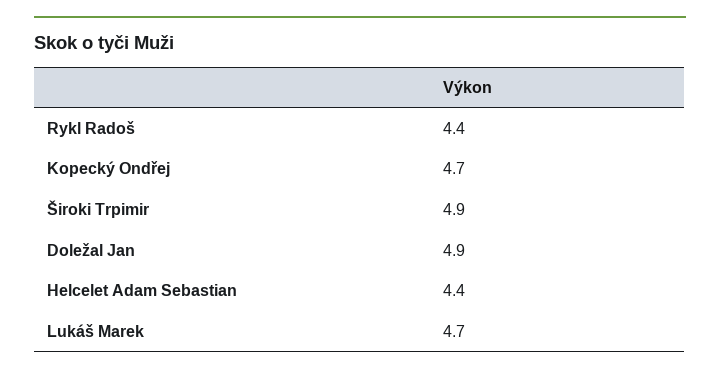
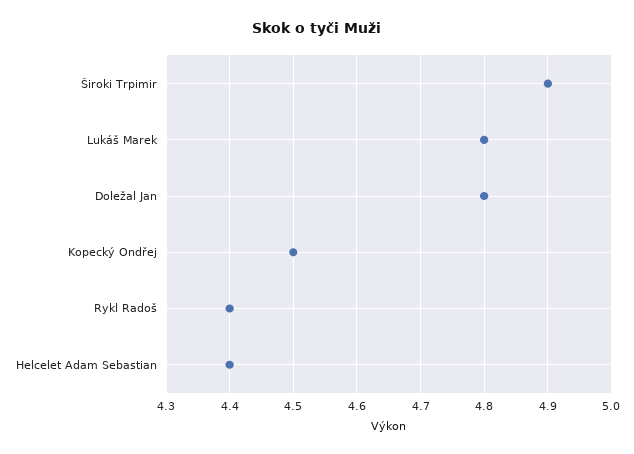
Kopecký Ondřej: 4.7 -> 4.5
Doležal Jan: 4.9 -> 4.8
Lukáš Marek: 4.7 -> 4.8

